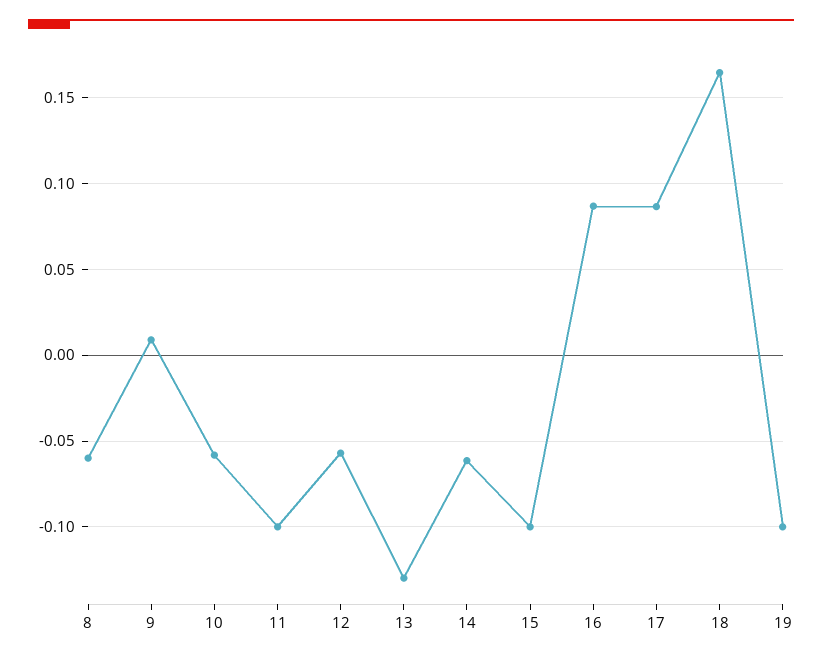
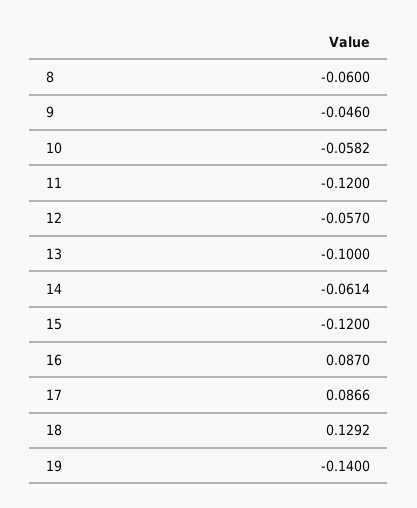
9: 0.01 -> -0.046
11: -0.1 -> -0.12
13: -0.13 -> -0.1
15: -0.1 -> -0.12
18: 0.165 -> 0.1292
19: -0.1 -> -0.14

